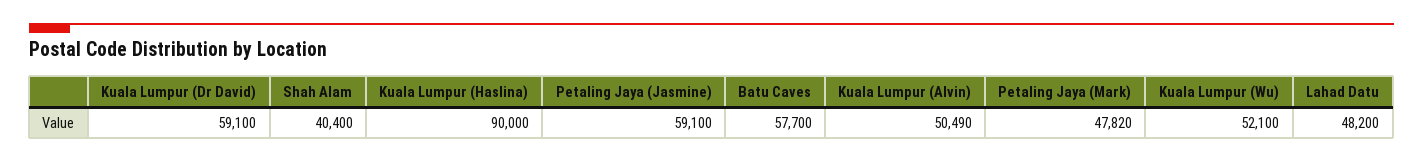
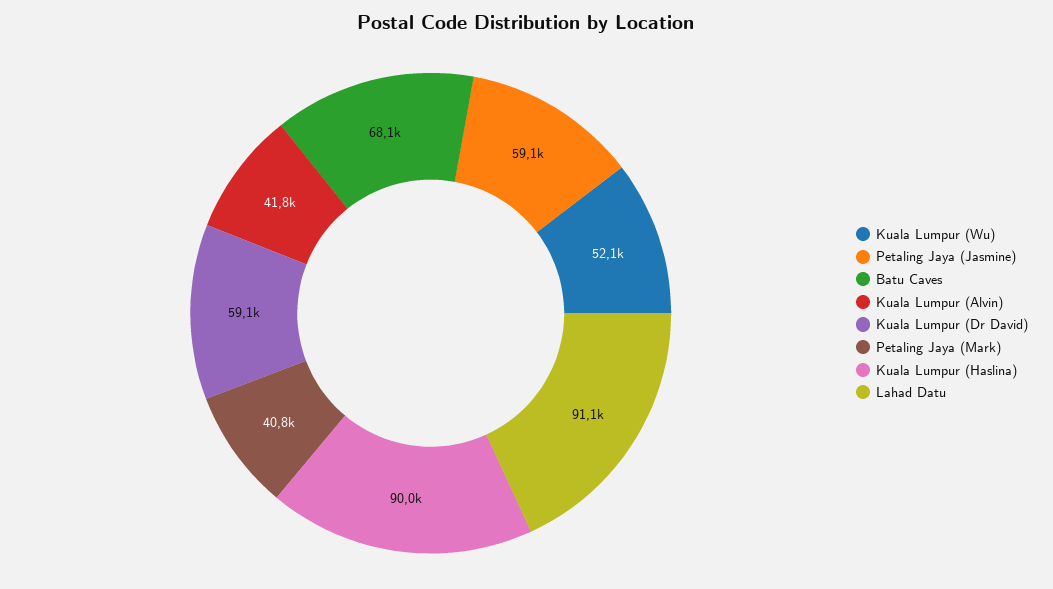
Shah Alam: 40400 -> none
Batu Caves: 57700 -> 68100
Kuala Lumpur (Alvin): 50490 -> 41800
Petaling Jaya (Mark): 47820 -> 40800
Lahad Datu: 48200 -> 91100

